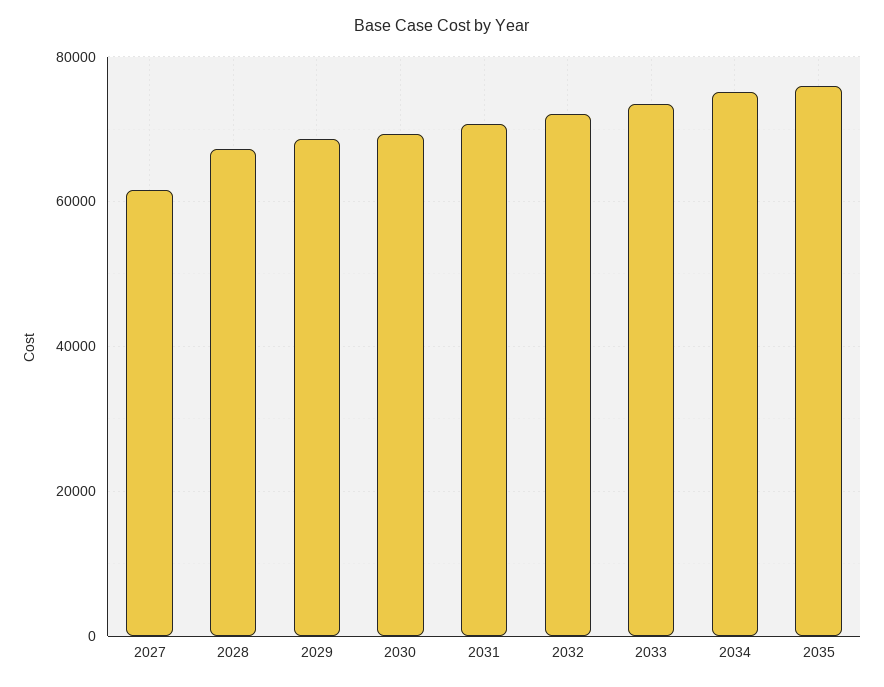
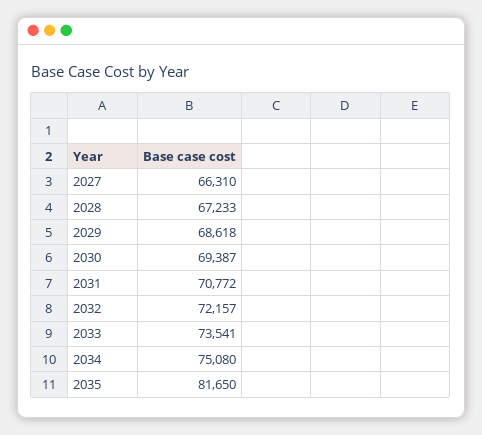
2027: 62000 -> 66310
2035: 76000 -> 81650

